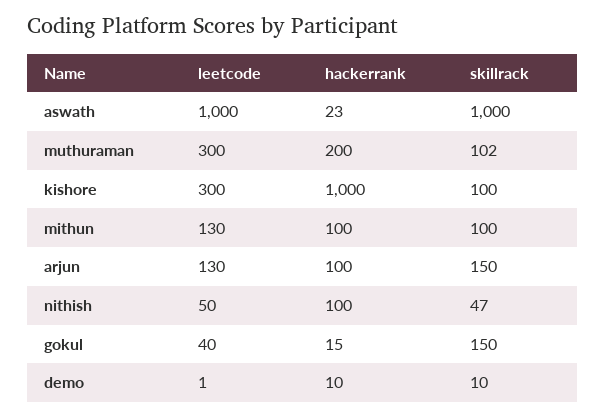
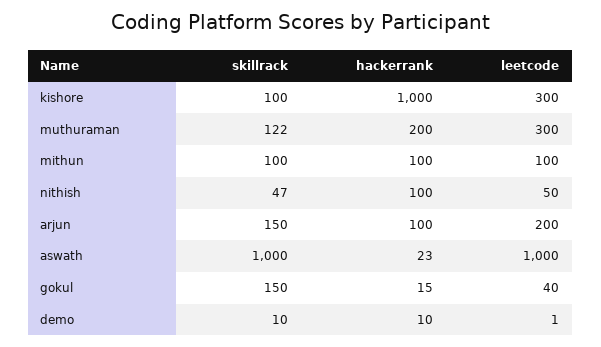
skillrack, muthuraman: 102 -> 122
leetcode, mithun: 130 -> 100
leetcode, arjun: 130 -> 200

